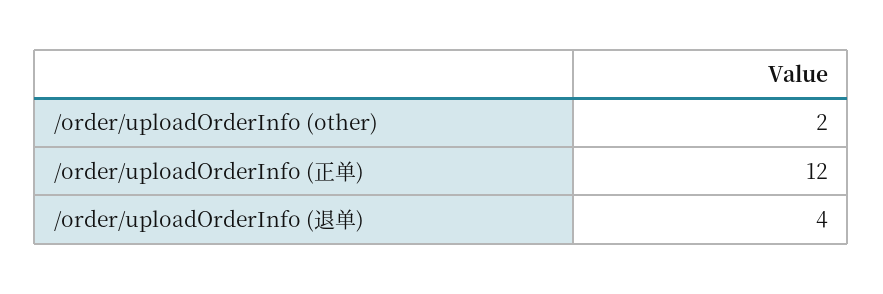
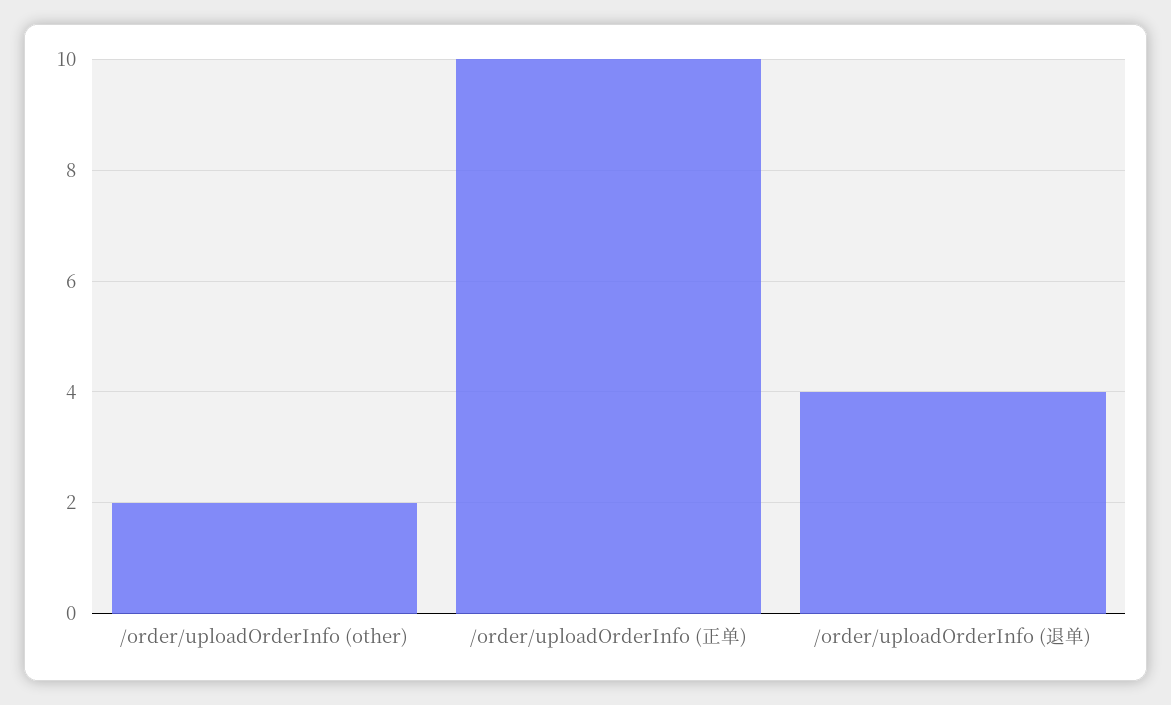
/order/uploadOrderInfo (正单): 12 -> 10

